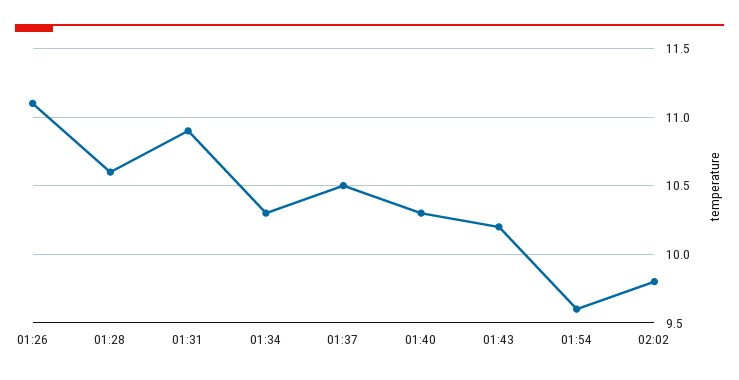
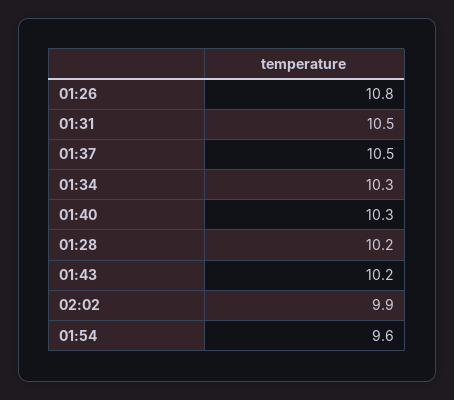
01:26: 11.1 -> 10.8
01:28: 10.6 -> 10.2
01:31: 10.9 -> 10.5
02:02: 9.8 -> 9.9

